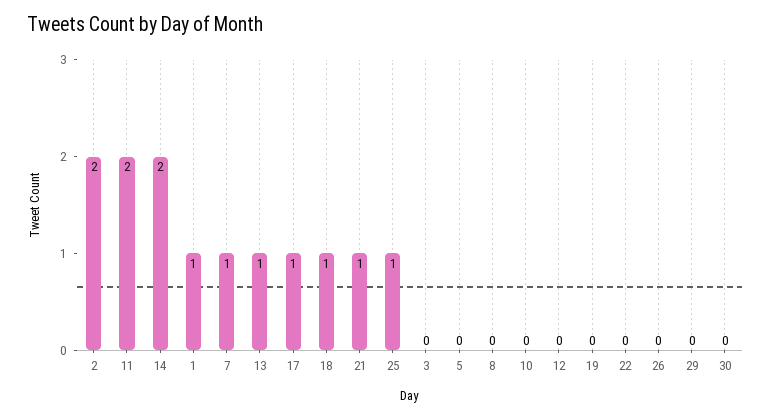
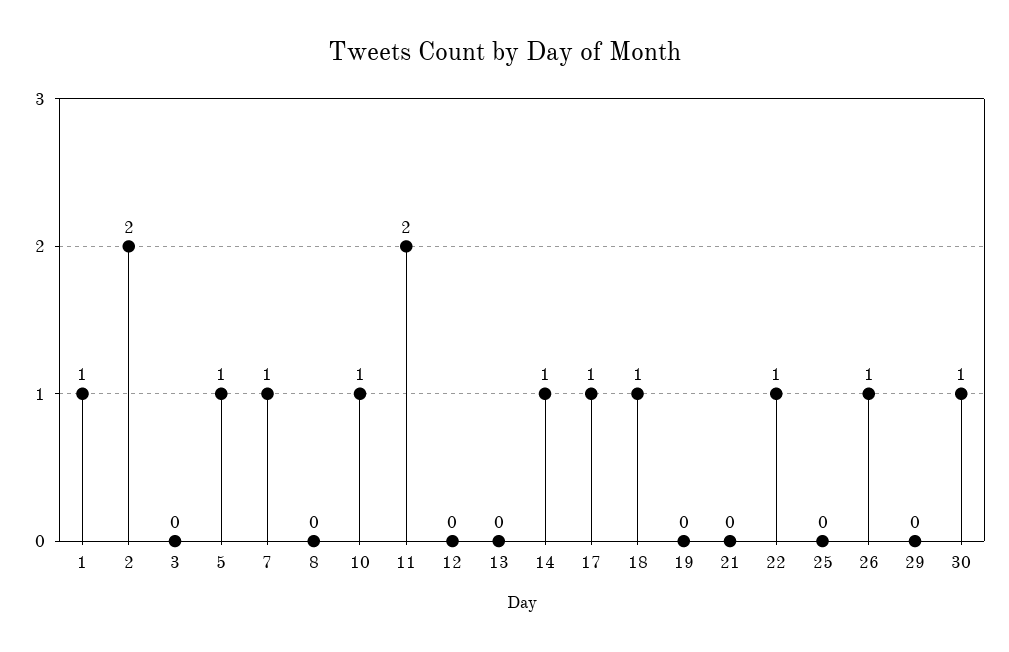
14: 2 -> 1
13: 1 -> 0
21: 1 -> 0
25: 1 -> 0
5: 0 -> 1
10: 0 -> 1
22: 0 -> 1
26: 0 -> 1
30: 0 -> 1

